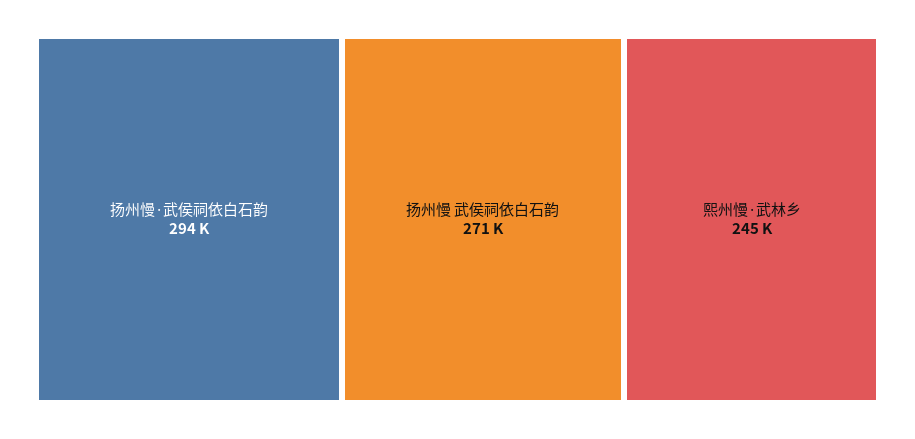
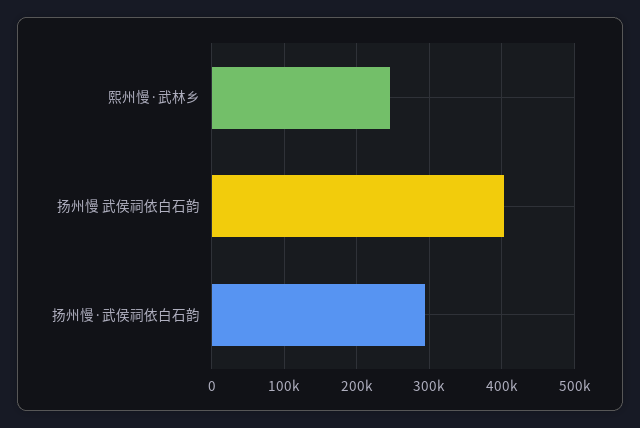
扬州慢 武侯祠依白石韵: 271000 -> 400000

